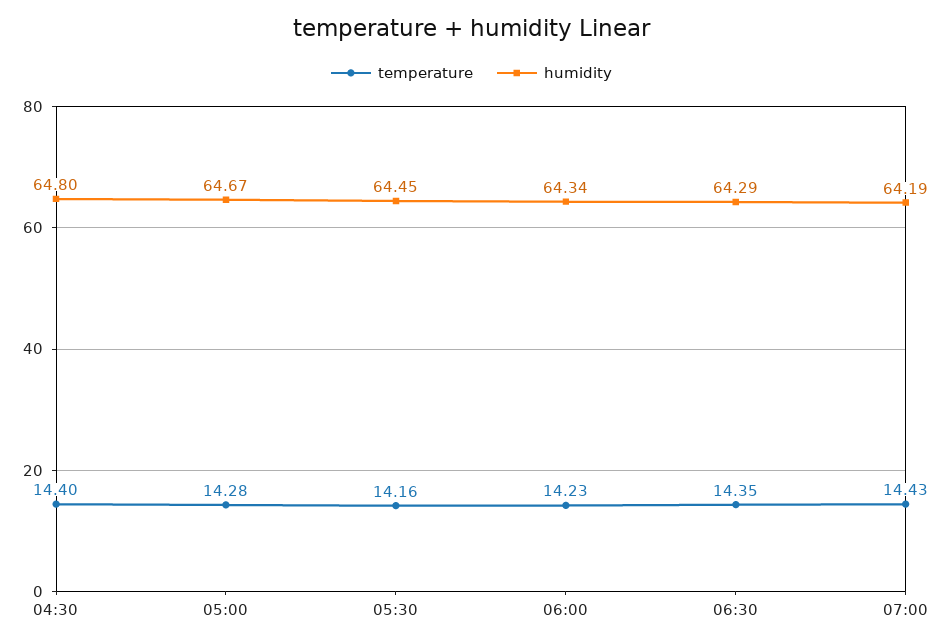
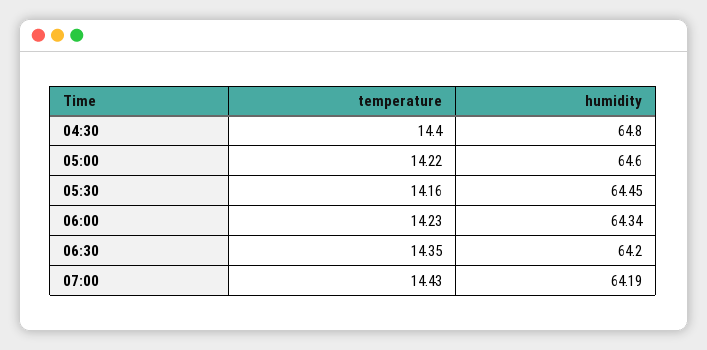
temperature, 05:00: 14.28 -> 14.22
humidity, 05:00: 64.67 -> 64.6
humidity, 06:30: 64.29 -> 64.2

